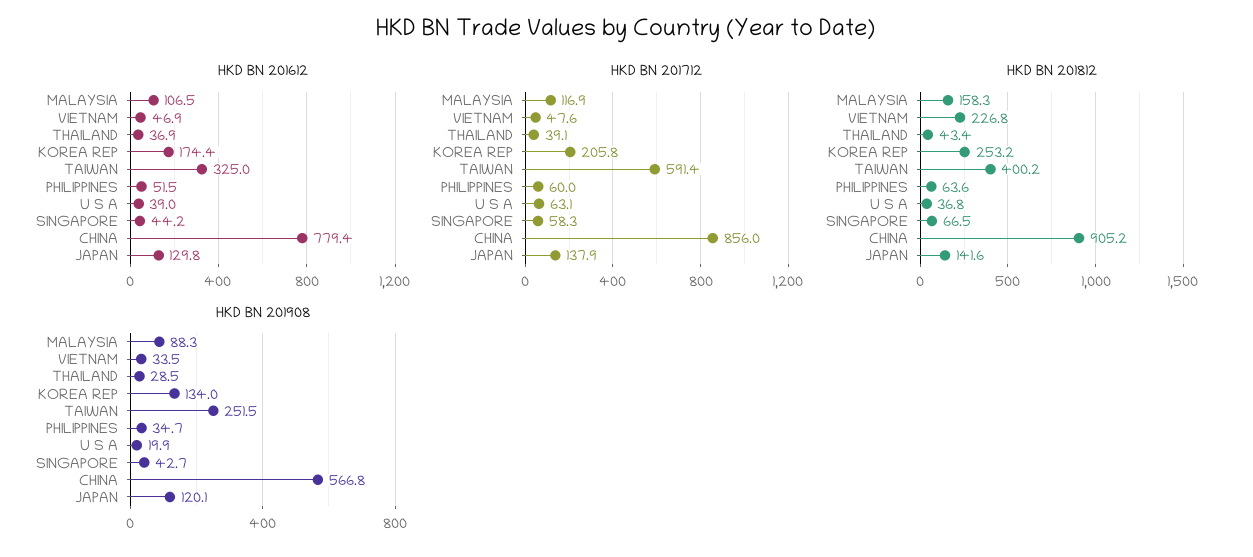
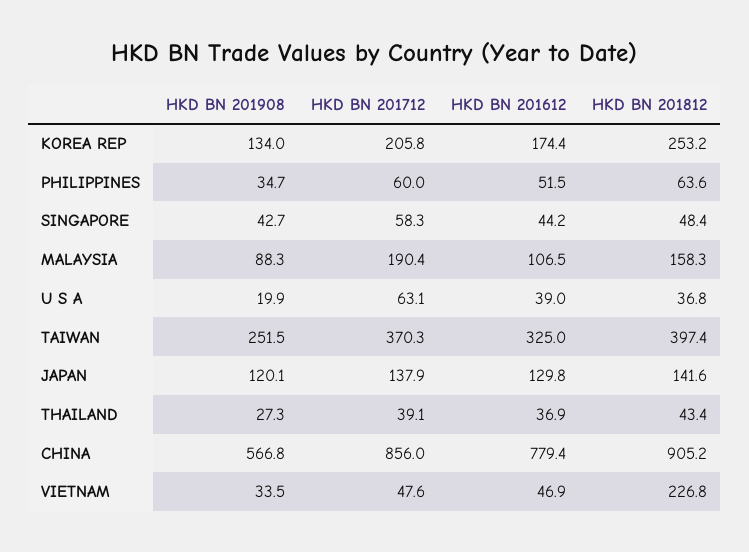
HKD BN 201712, MALAYSIA: 116.9 -> 190.4
HKD BN 201712, TAIWAN: 591.4 -> 370.3
HKD BN 201812, TAIWAN: 400.2 -> 397.4
HKD BN 201812, SINGAPORE: 66.5 -> 48.4
HKD BN 201908, THAILAND: 28.5 -> 27.3

